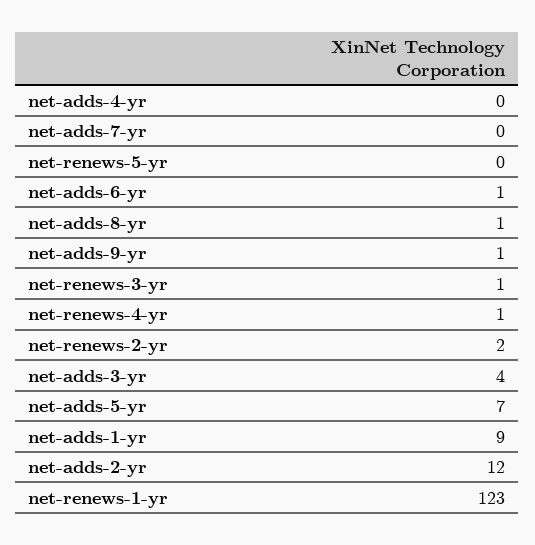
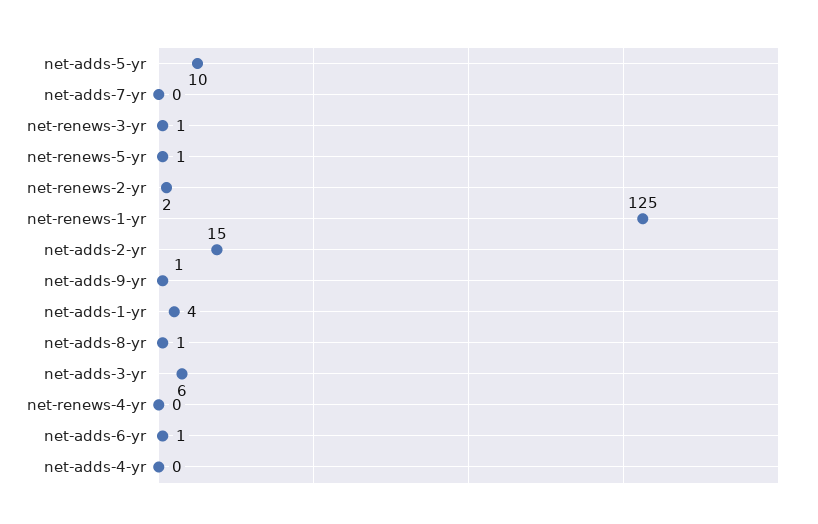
net-renews-5-yr: 0 -> 1
net-renews-4-yr: 1 -> 0
net-adds-3-yr: 4 -> 6
net-adds-5-yr: 7 -> 10
net-adds-1-yr: 9 -> 4
net-adds-2-yr: 12 -> 15
net-renews-1-yr: 123 -> 125

